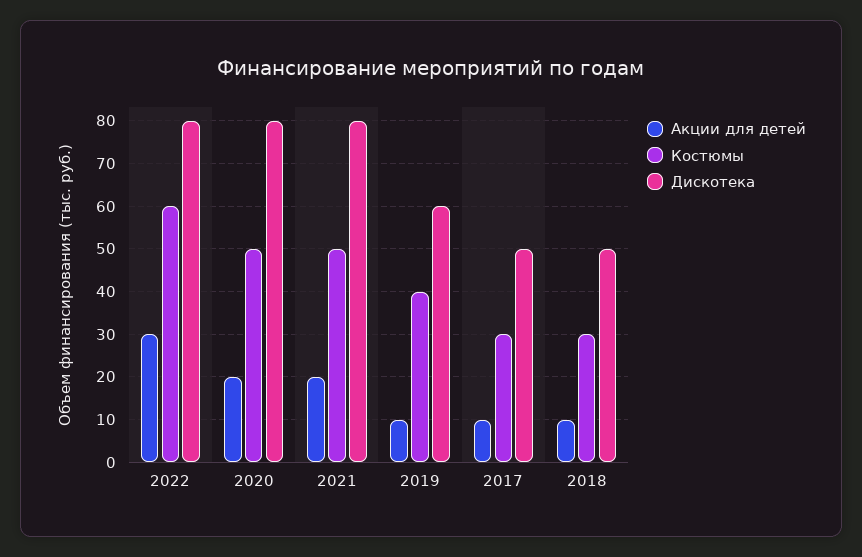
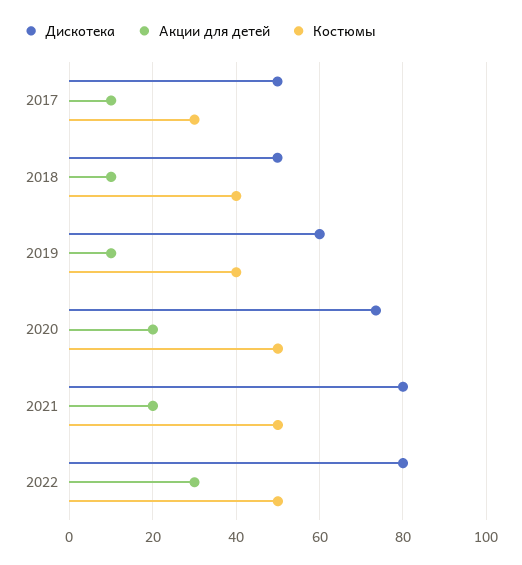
Костюмы, 2022: 60 -> 50
Дискотека, 2020: 80 -> 74
Костюмы, 2018: 30 -> 40

